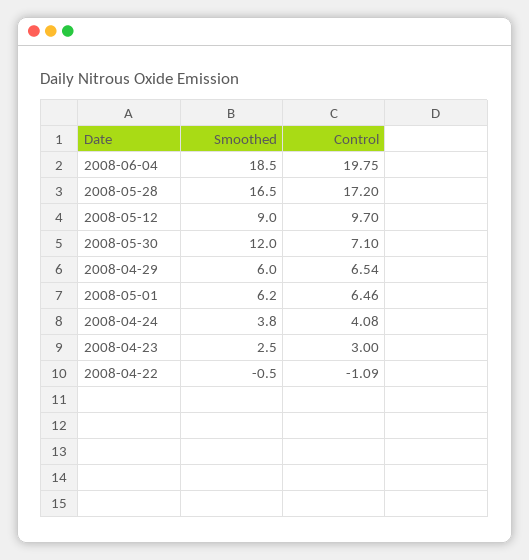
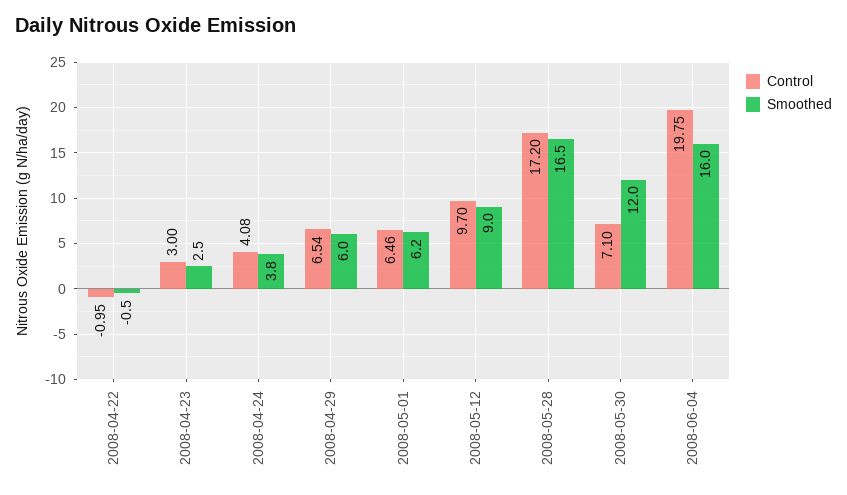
Smoothed, 2008-06-04: 18.5 -> 16
Control, 2008-04-22: -1.09 -> -0.95

